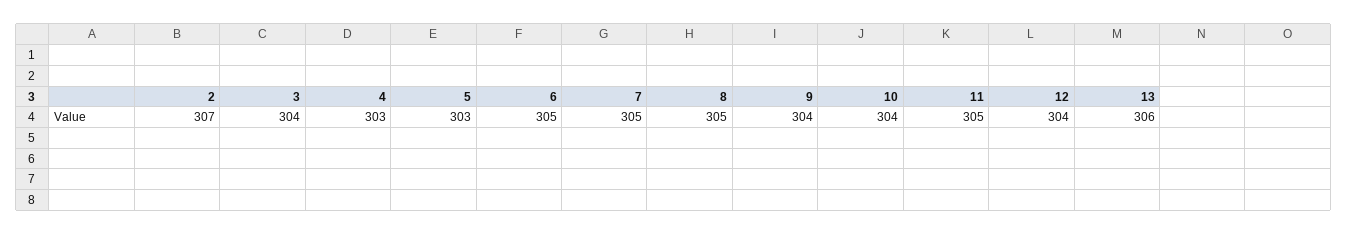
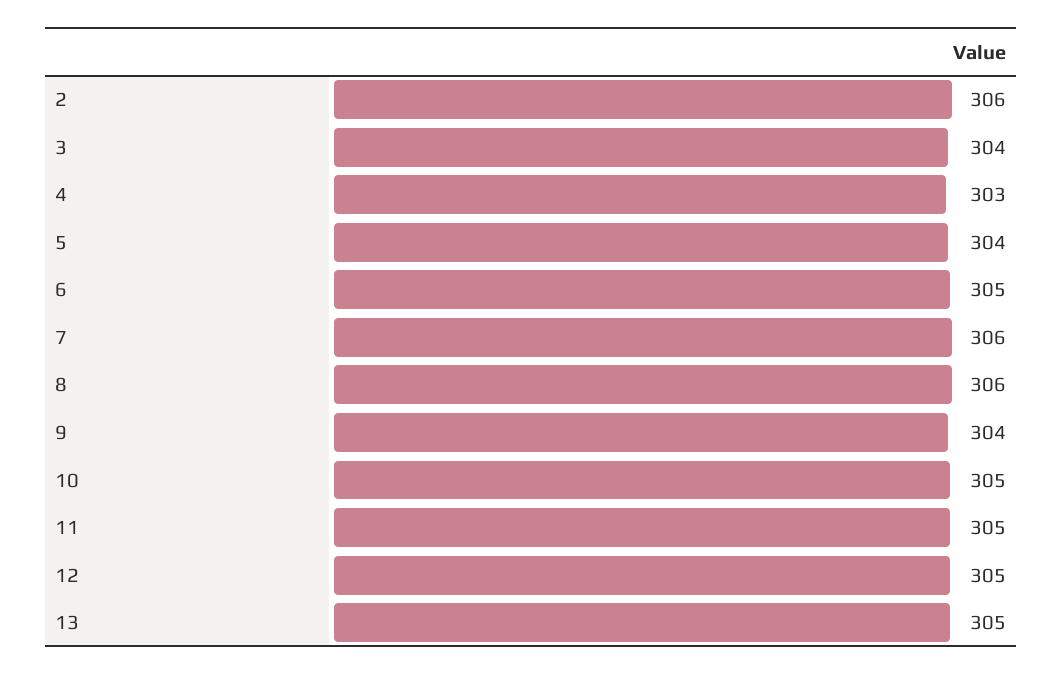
2: 307 -> 306
5: 303 -> 304
7: 305 -> 306
8: 305 -> 306
10: 304 -> 305
12: 304 -> 305
13: 306 -> 305

